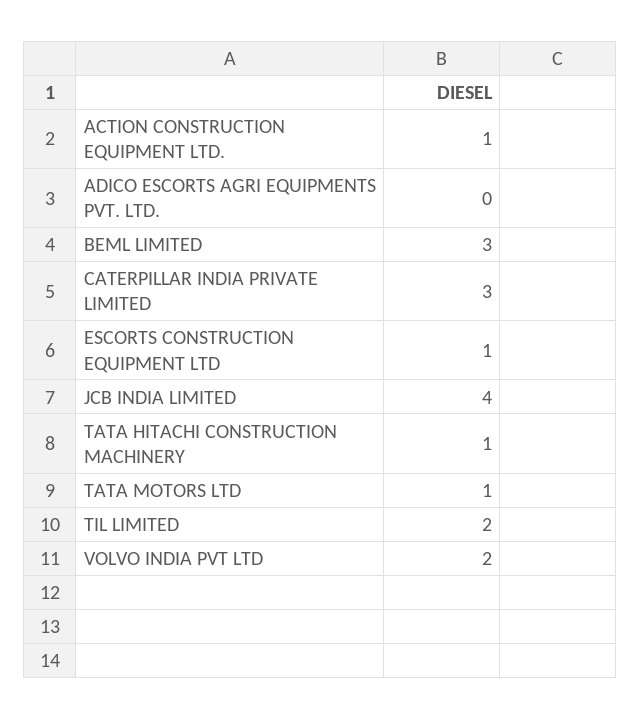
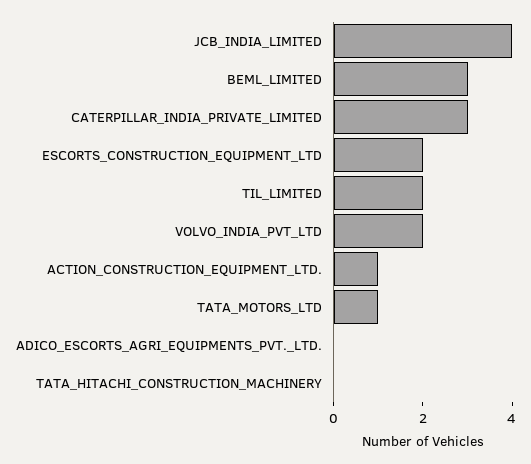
ESCORTS CONSTRUCTION EQUIPMENT LTD: 1 -> 2
TATA HITACHI CONSTRUCTION MACHINERY: 1 -> 0

